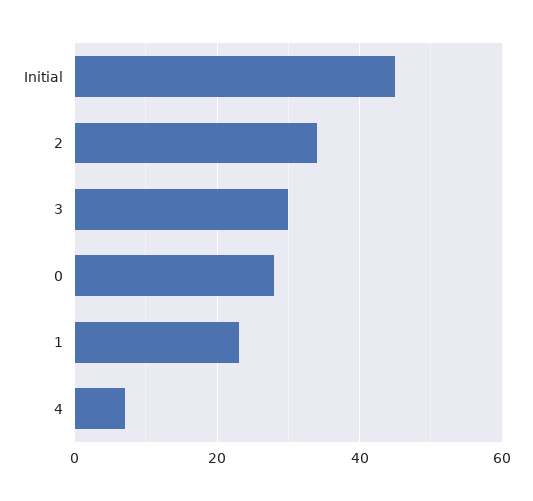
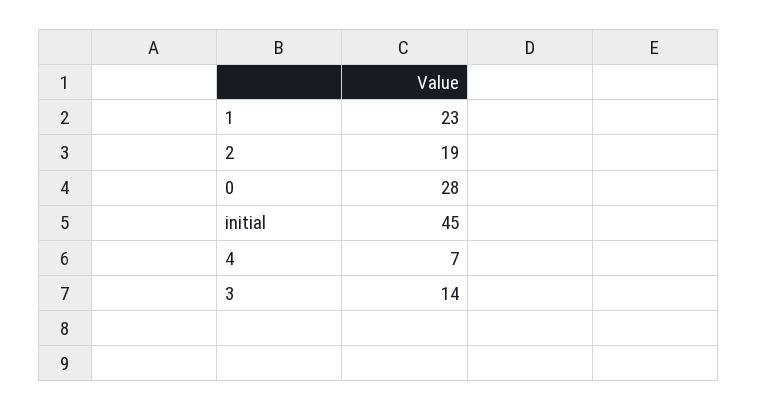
2: 35 -> 19
3: 30 -> 14

